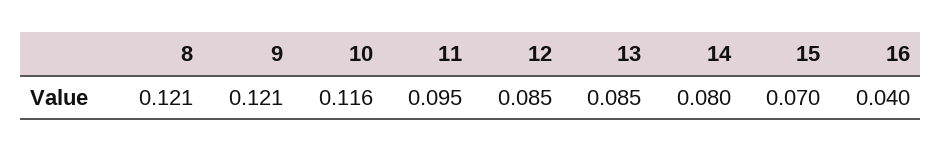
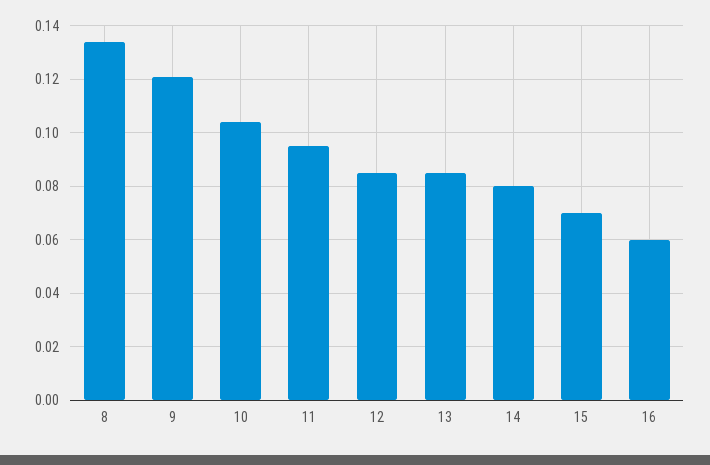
8: 0.121 -> 0.135
10: 0.116 -> 0.105
16: 0.04 -> 0.06

